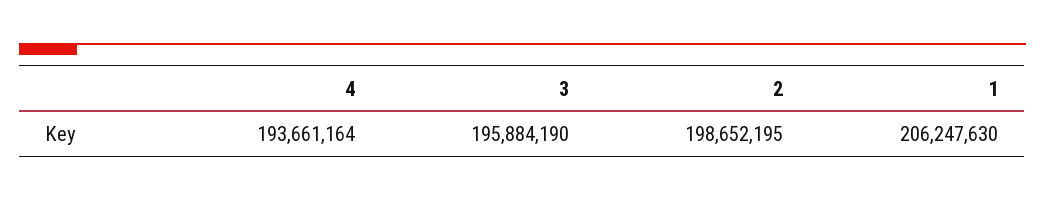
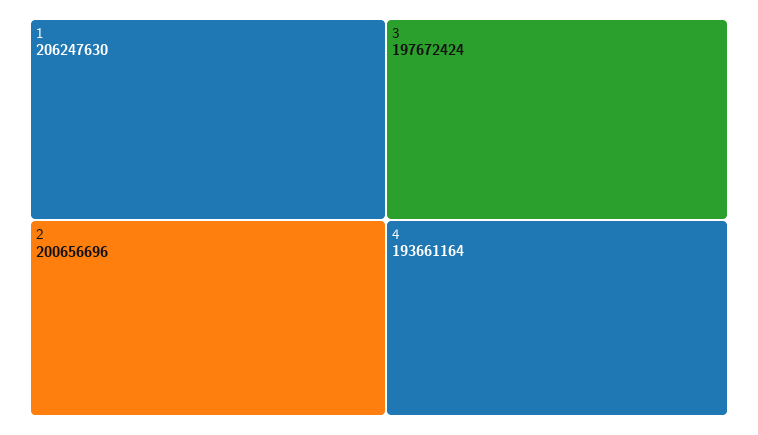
3: 195884190 -> 197672424
2: 198652195 -> 200656696

